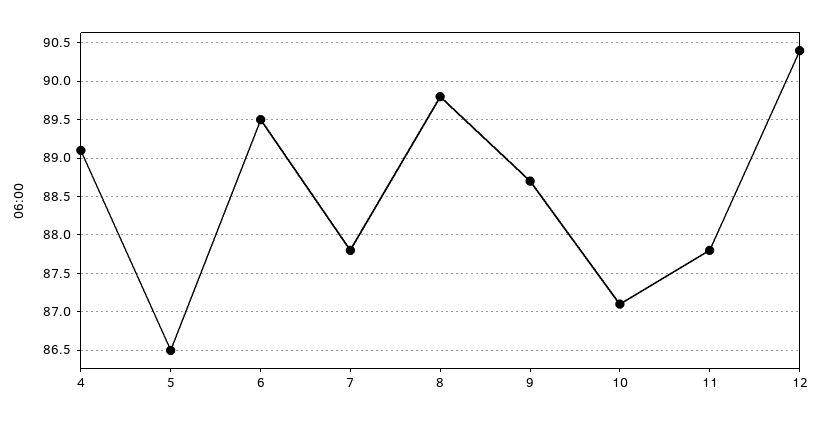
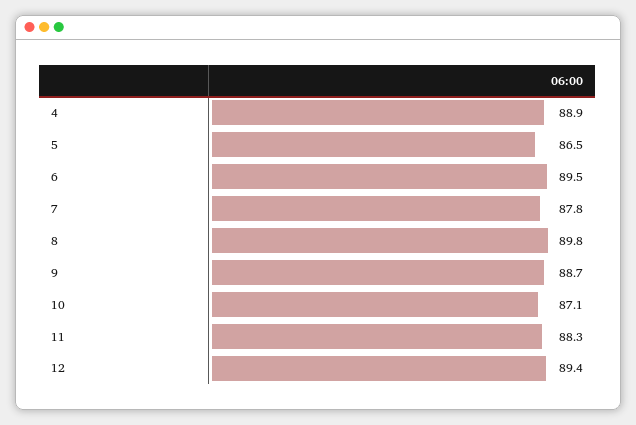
4: 89.1 -> 88.9
11: 87.8 -> 88.3
12: 90.4 -> 89.4

